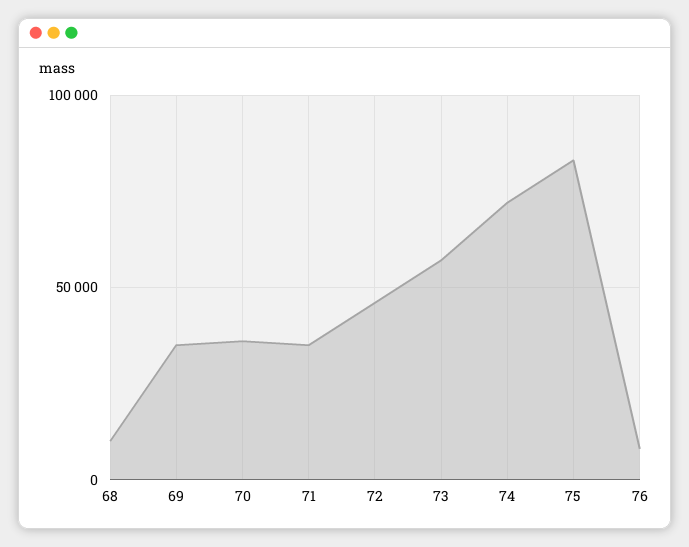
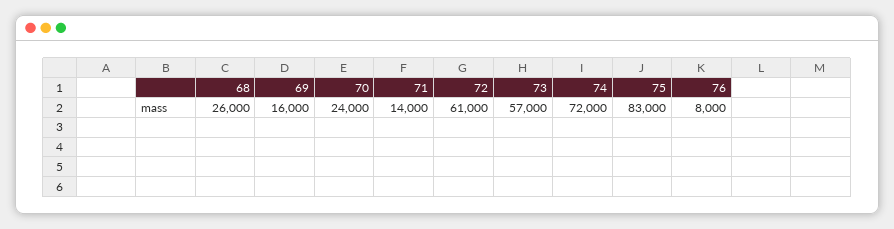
68: 10000 -> 26000
69: 35000 -> 16000
70: 35000 -> 24000
71: 35000 -> 14000
72: 45000 -> 61000

